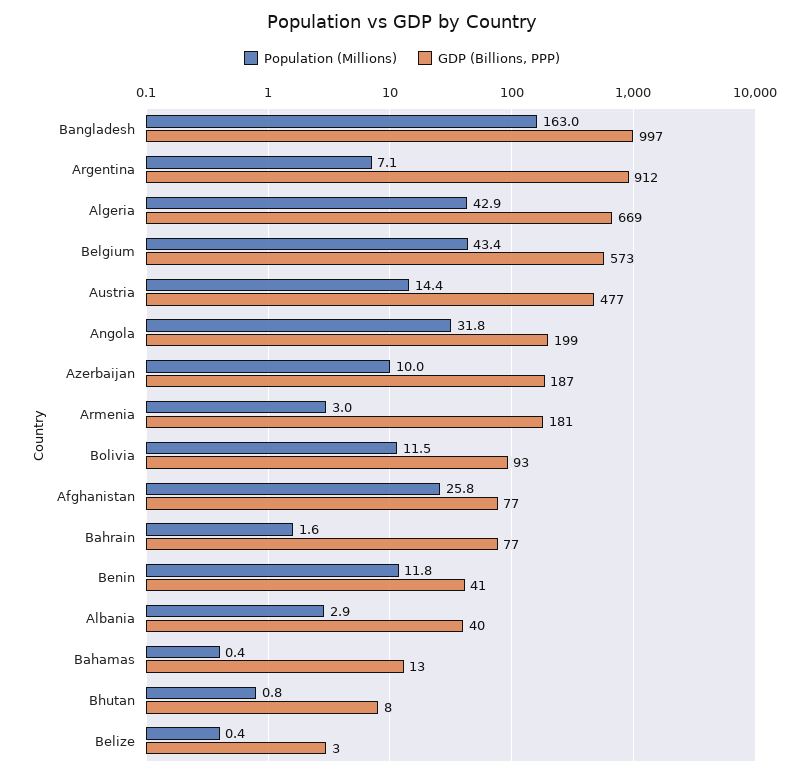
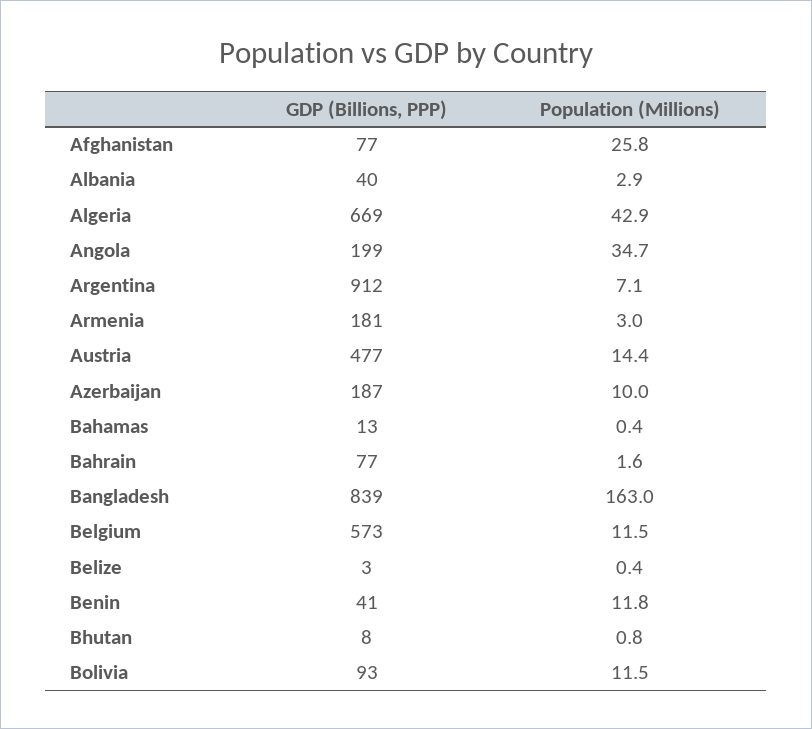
GDP (Billions, PPP), Bangladesh: 997 -> 839
Population (Millions), Belgium: 43.4 -> 11.5
Population (Millions), Angola: 31.8 -> 34.7

